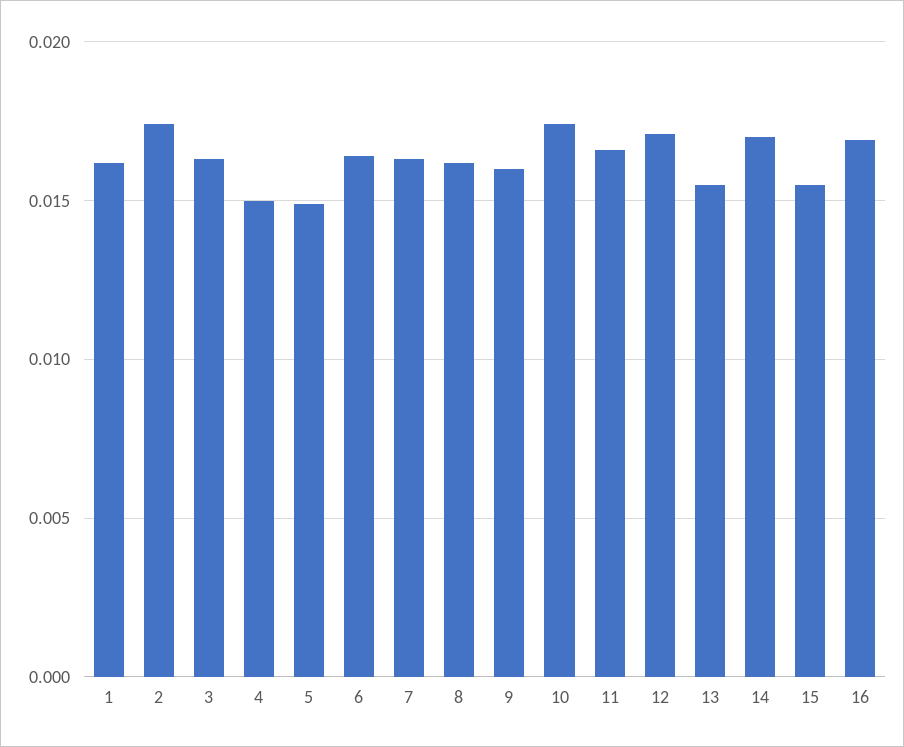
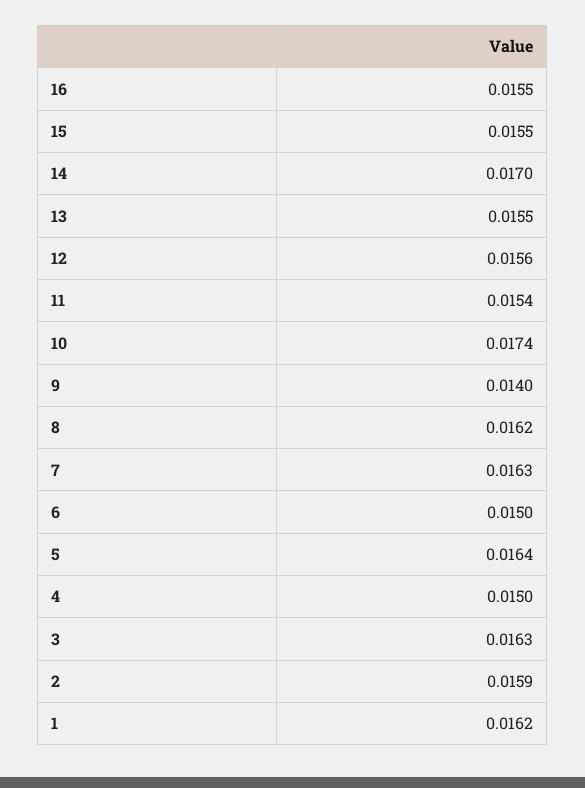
2: 0.0175 -> 0.0159
5: 0.015 -> 0.0164
6: 0.0165 -> 0.015
9: 0.016 -> 0.014
11: 0.0165 -> 0.0154
12: 0.017 -> 0.0156
16: 0.017 -> 0.0155

